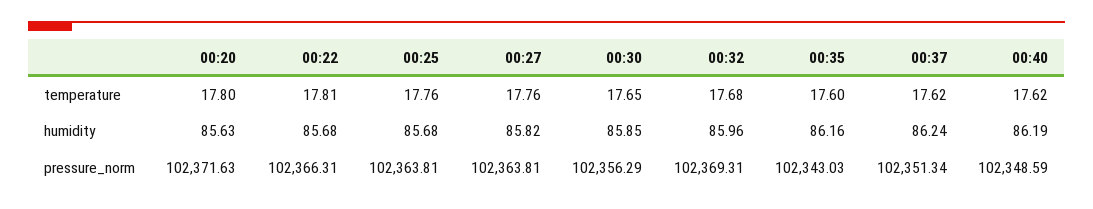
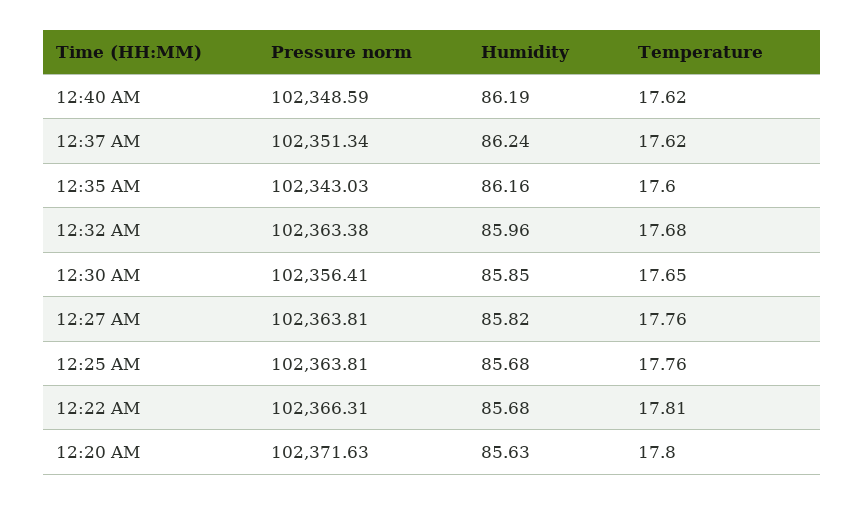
00:30, pressure_norm: 102356.29 -> 102356.41
00:32, pressure_norm: 102369.31 -> 102363.38

